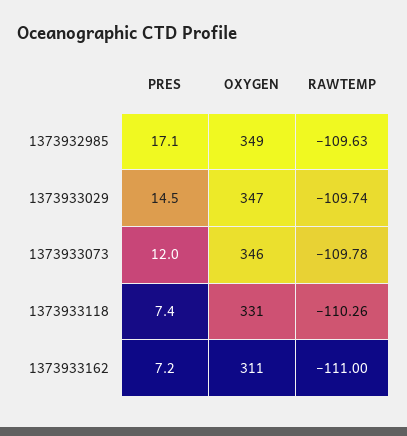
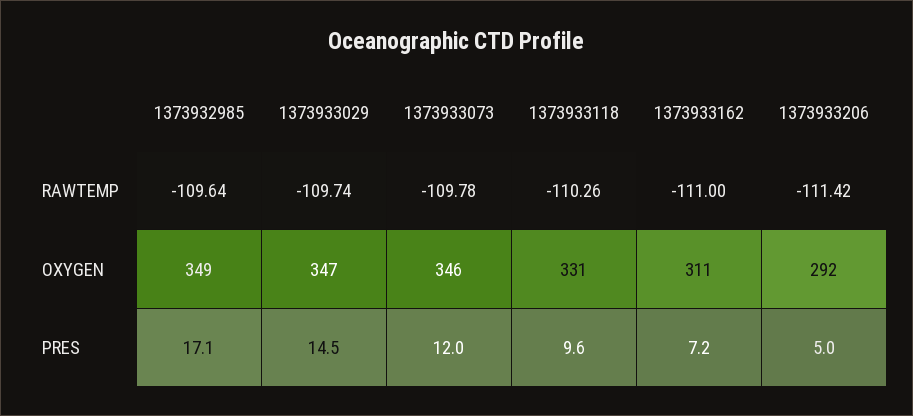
RAWTEMP, 1373932985: -109.63 -> -109.64
PRES, 1373933118: 7.4 -> 9.6
RAWTEMP, 1373933206: none -> -111.42
OXYGEN, 1373933206: none -> 292
PRES, 1373933206: none -> 5

